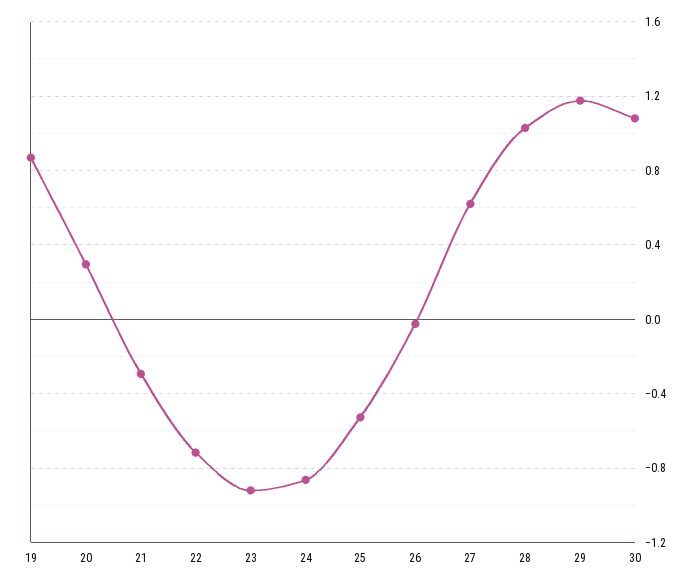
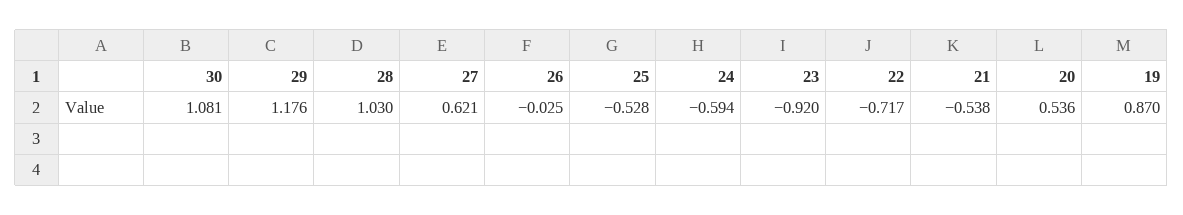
20: 0.3 -> 0.536
21: -0.3 -> -0.538
24: -0.85 -> -0.594

